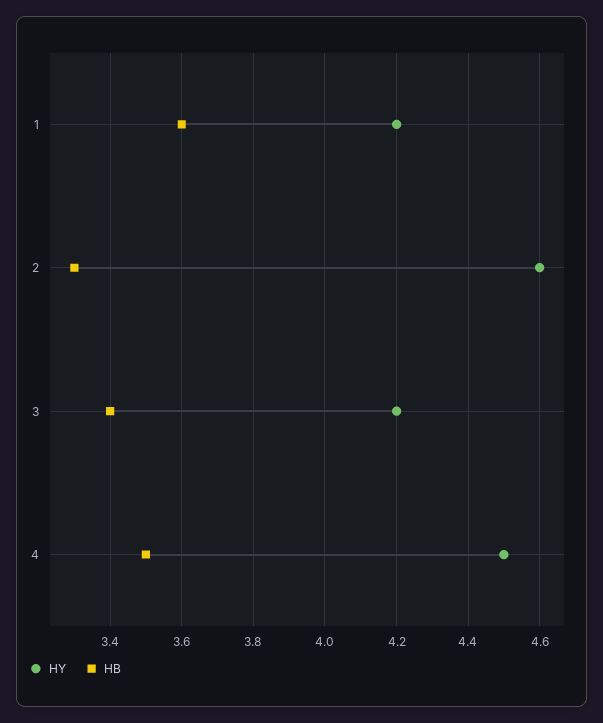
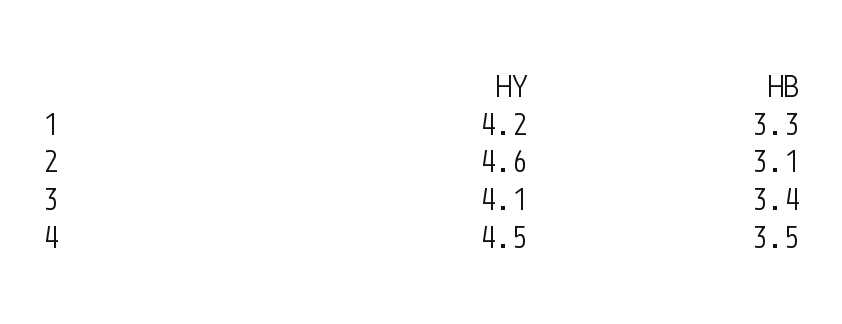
HB, 1: 3.6 -> 3.3
HB, 2: 3.3 -> 3.1
HY, 3: 4.2 -> 4.1

